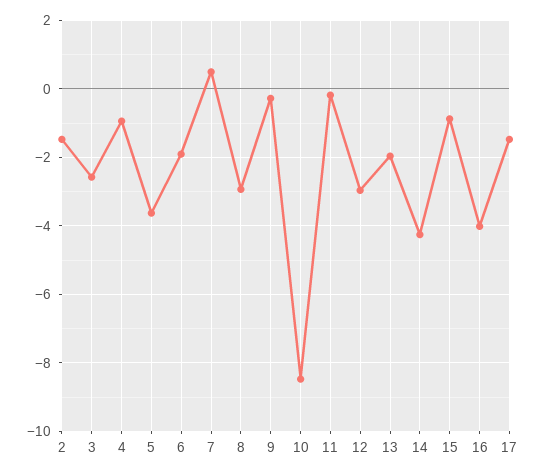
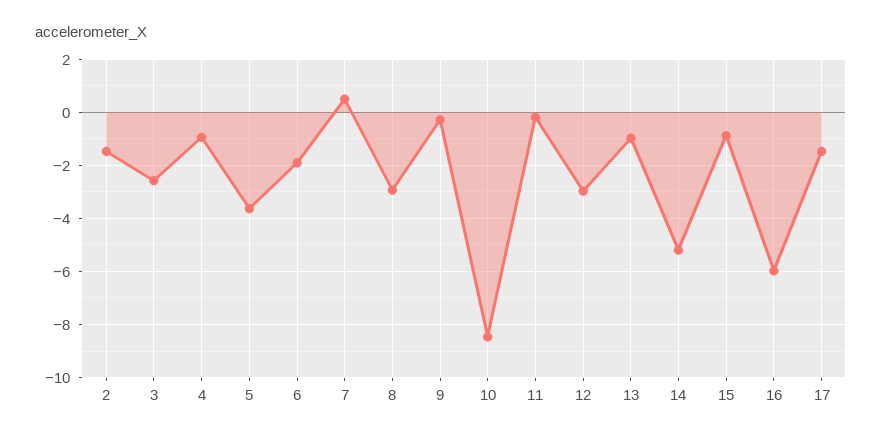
13: -2 -> -1
14: -4.2 -> -5.25
16: -4 -> -6

